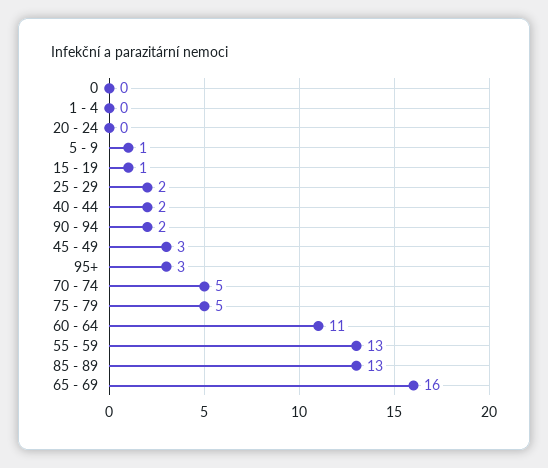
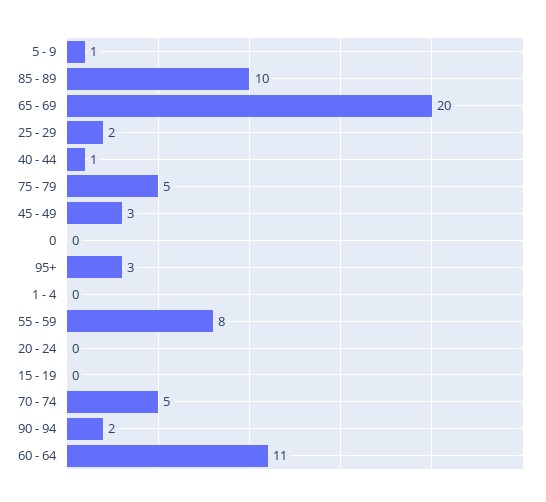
15 - 19: 1 -> 0
40 - 44: 2 -> 1
55 - 59: 13 -> 8
85 - 89: 13 -> 10
65 - 69: 16 -> 20

